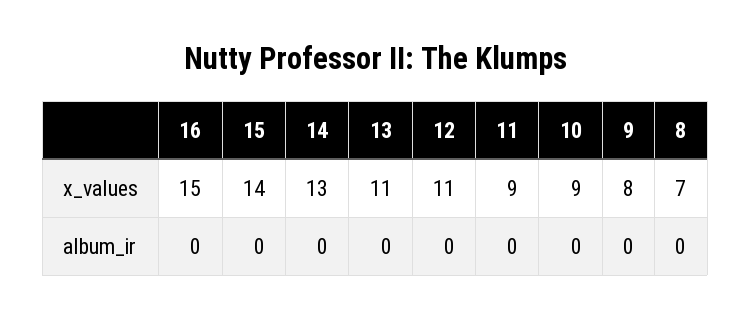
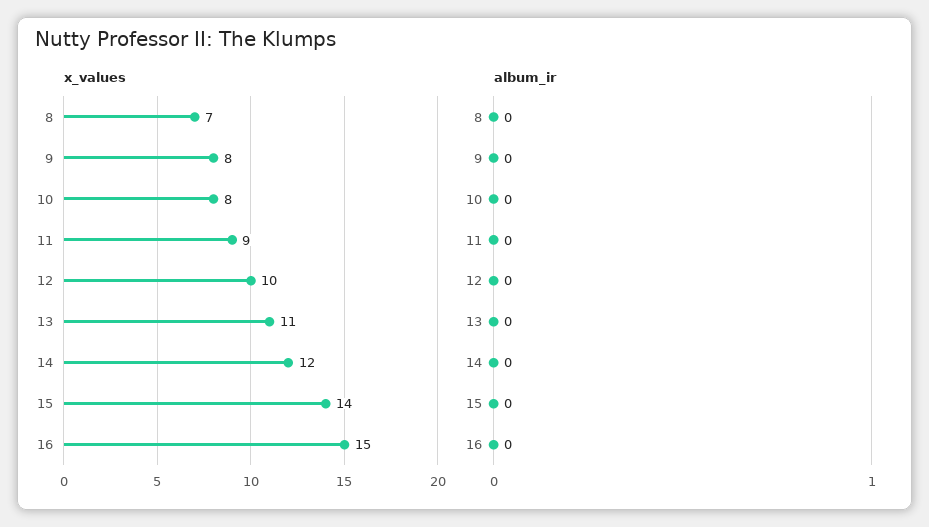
x_values, 14: 13 -> 12
x_values, 12: 11 -> 10
x_values, 10: 9 -> 8

